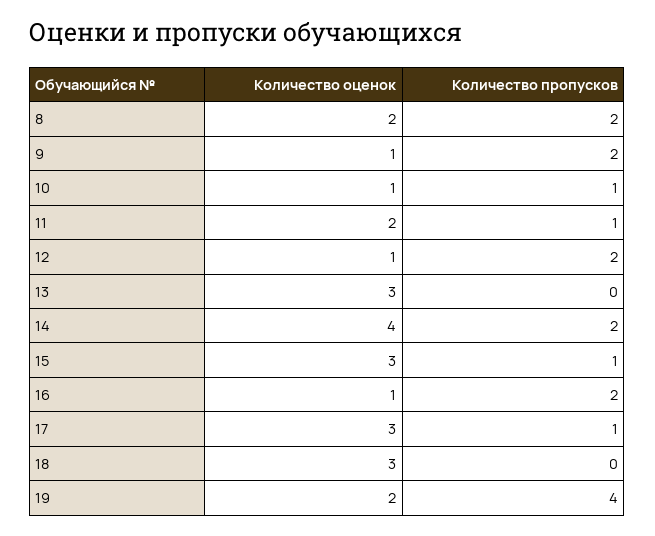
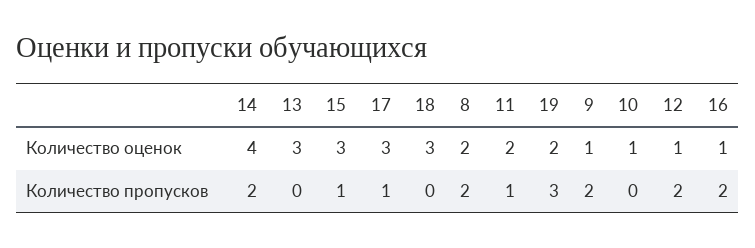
Количество пропусков, 10: 1 -> 0
Количество пропусков, 19: 4 -> 3

